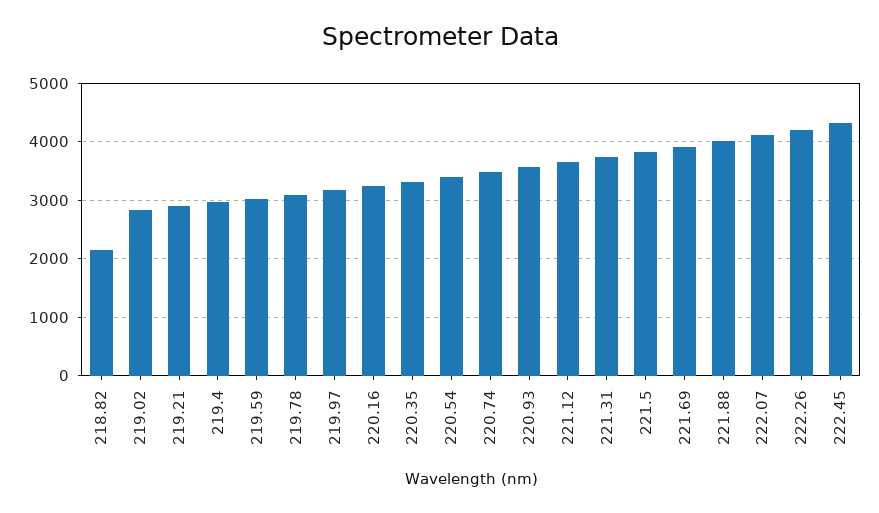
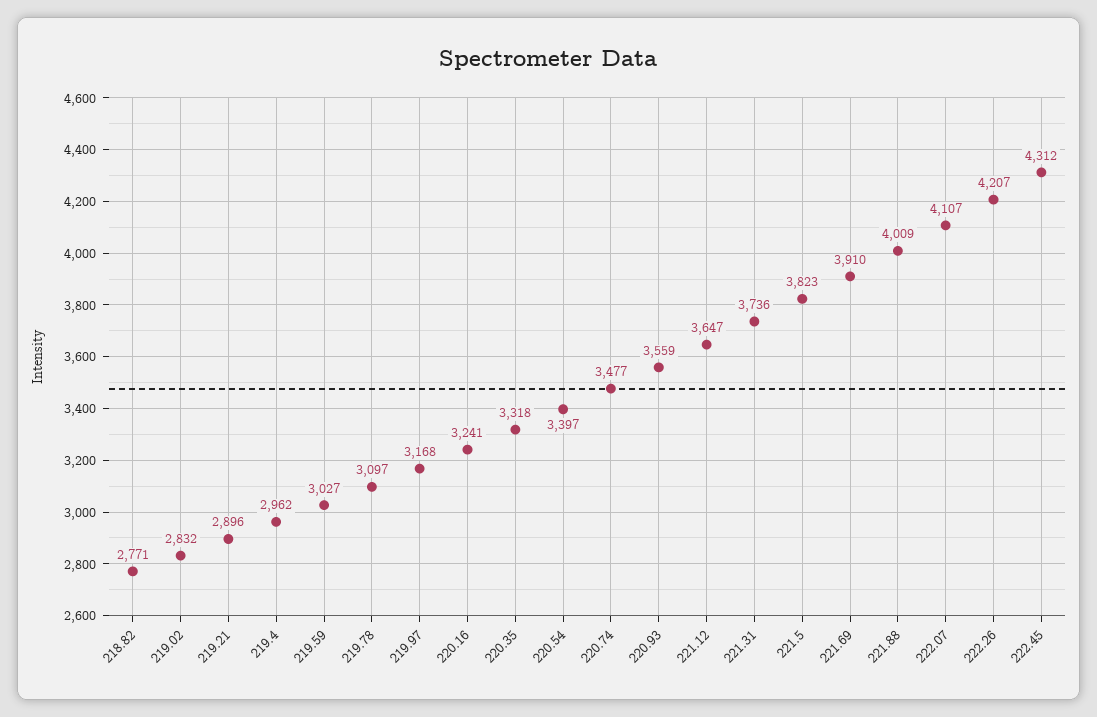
218.82: 2200 -> 2771

